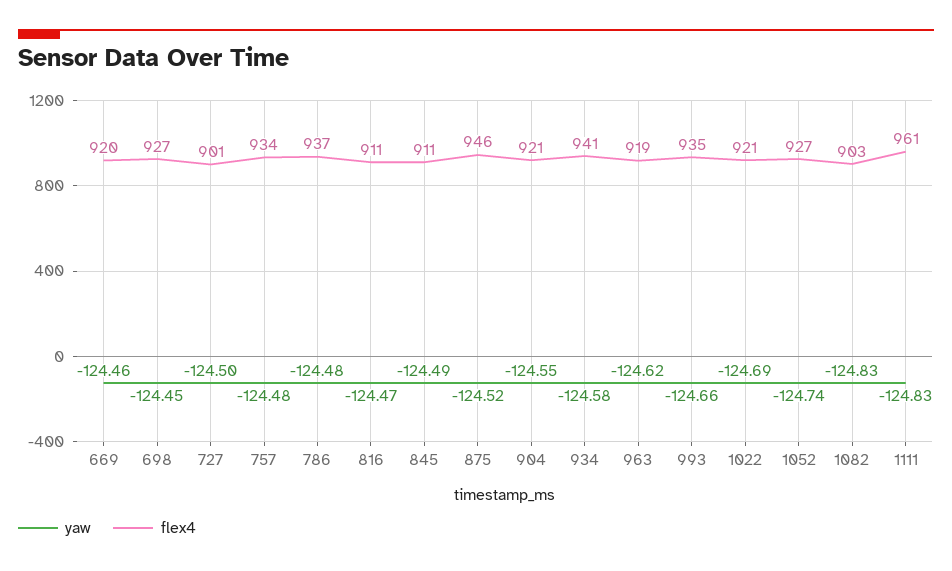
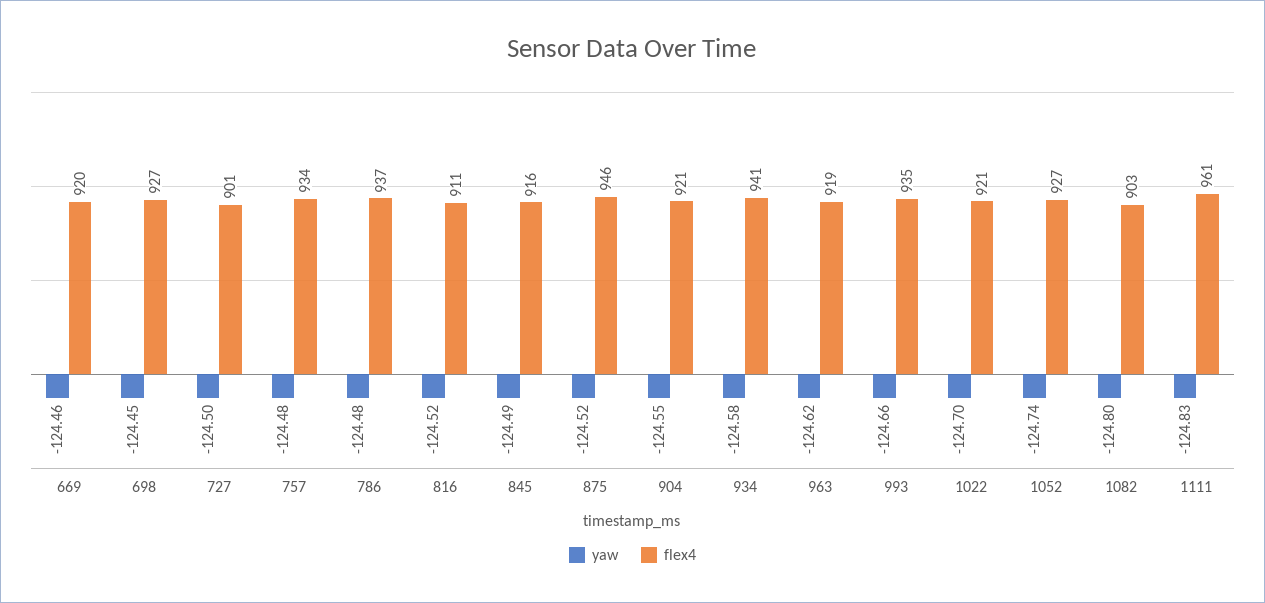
yaw, 816: -124.47 -> -124.52
flex4, 845: 911 -> 916
yaw, 1022: -124.69 -> -124.7
yaw, 1082: -124.83 -> -124.8

